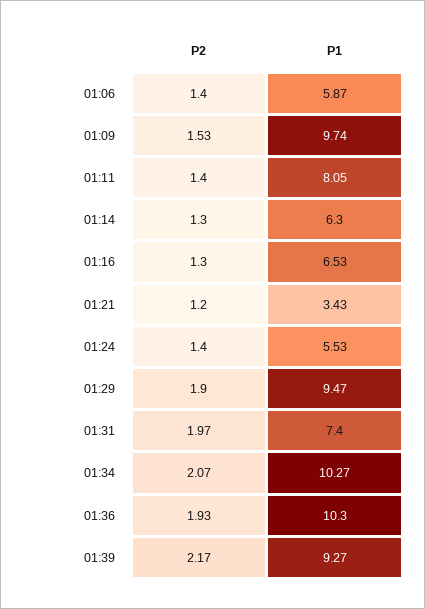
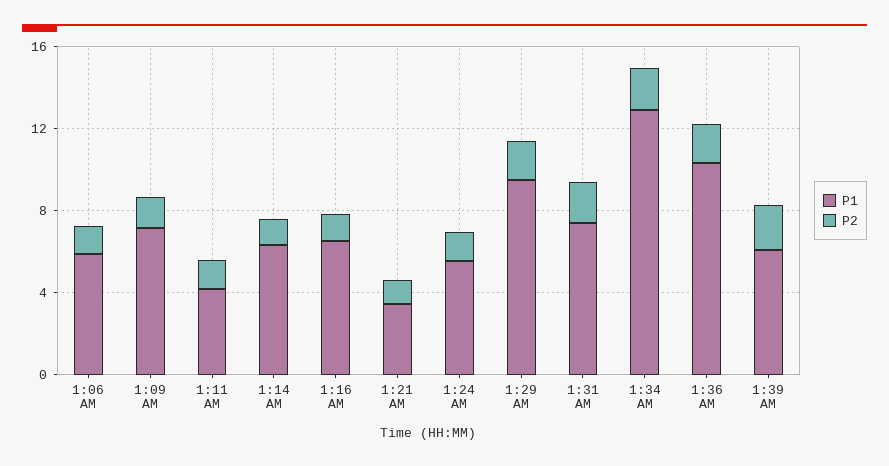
P1, 01:09: 9.74 -> 7
P1, 01:11: 8.05 -> 4
P1, 01:34: 10.27 -> 13
P1, 01:39: 9.27 -> 6

